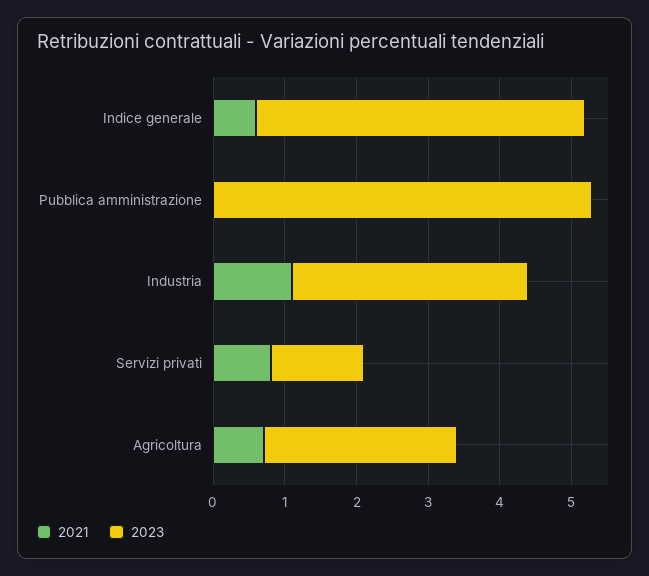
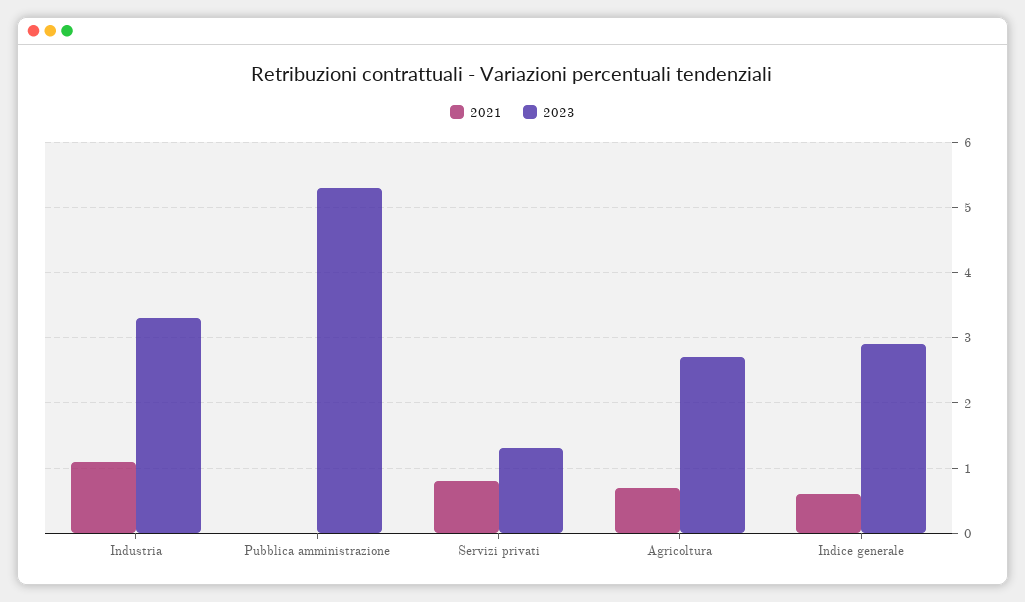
2023, Indice generale: 4.5 -> 2.9

